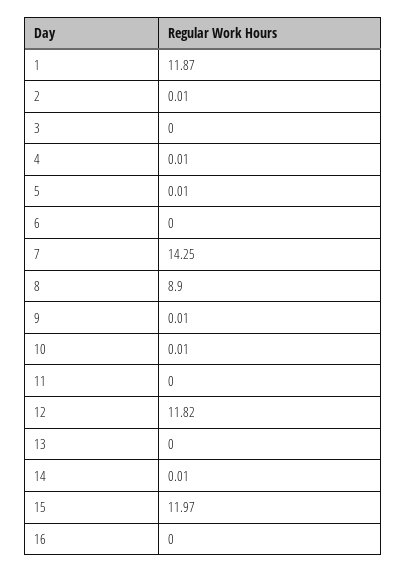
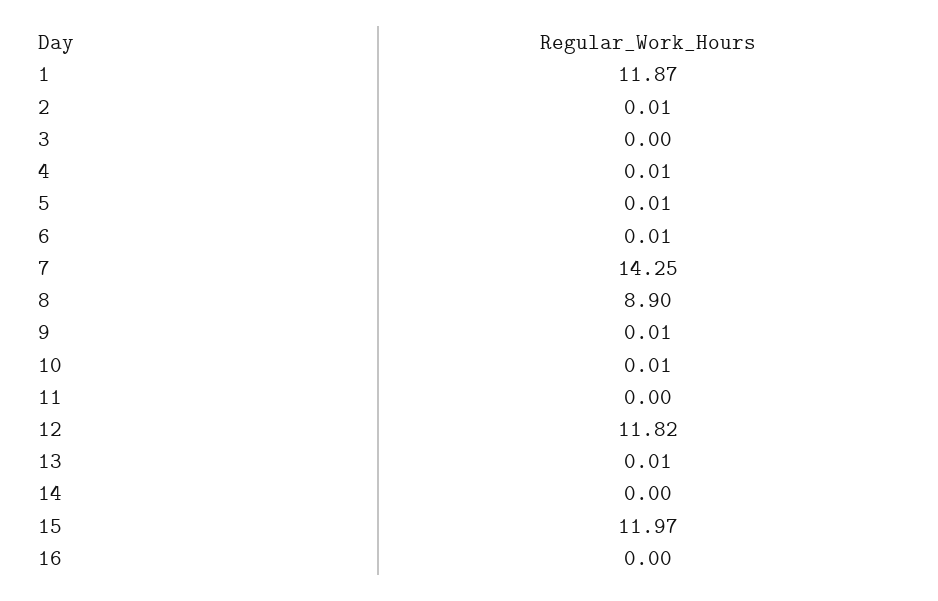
6: 0 -> 0.01
13: 0 -> 0.01
14: 0.01 -> 0

